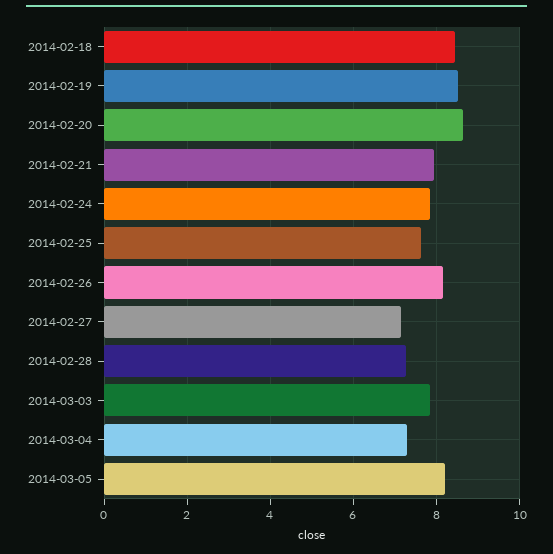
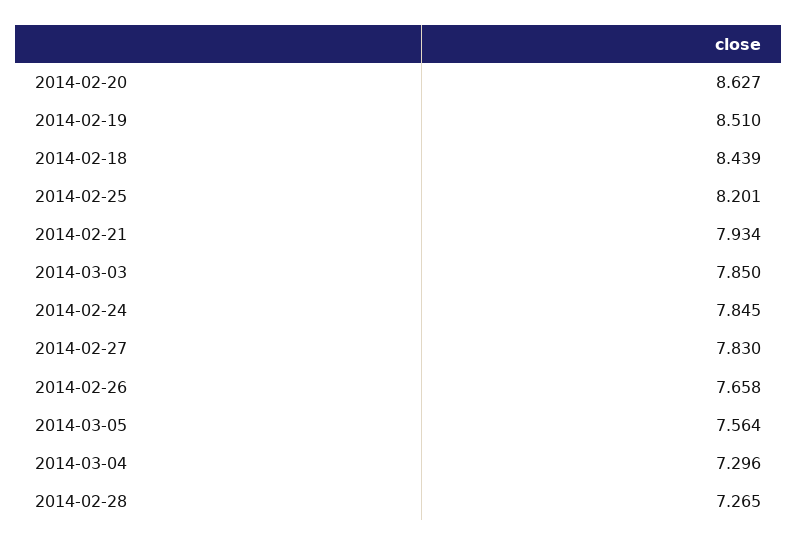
2014-02-25: 7.6 -> 8.201
2014-02-26: 8.2 -> 7.658
2014-02-27: 7.2 -> 7.83
2014-03-05: 8.2 -> 7.564

